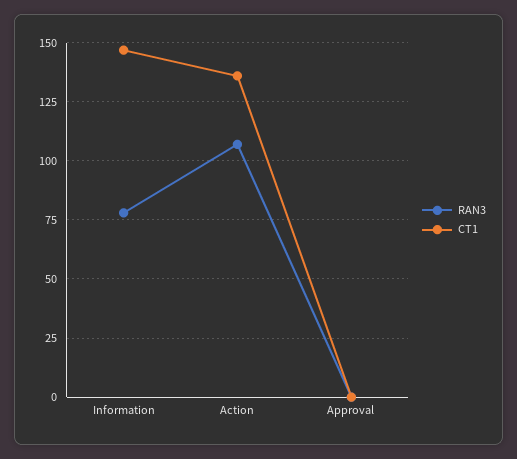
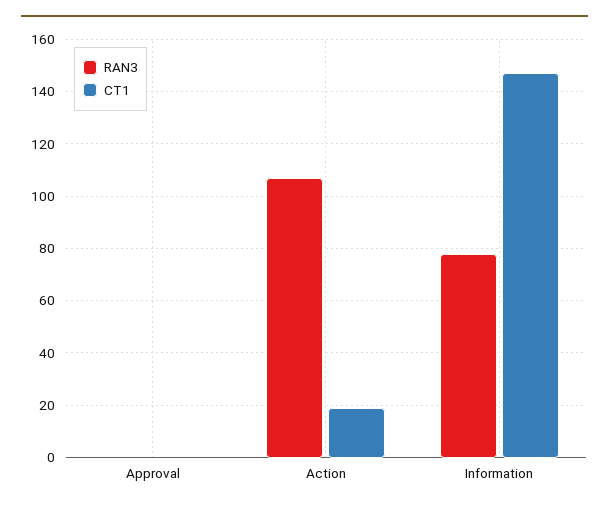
CT1, Action: 135 -> 20

